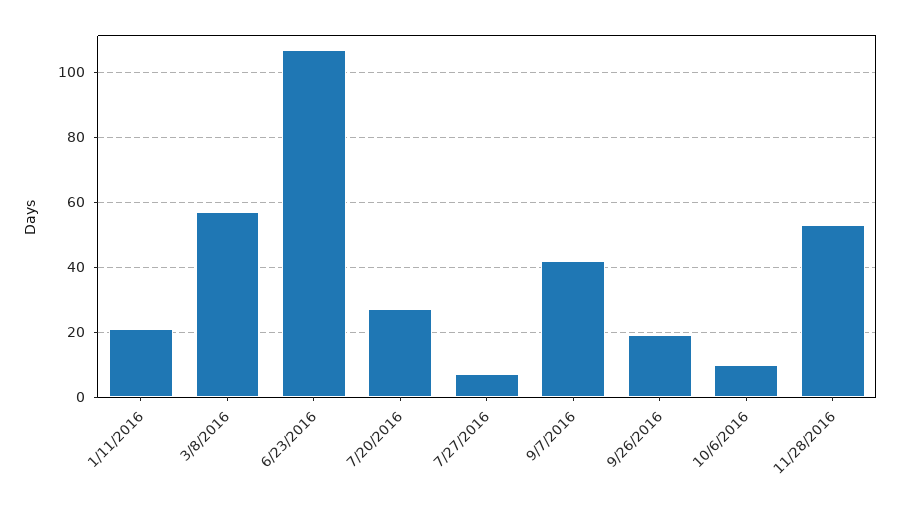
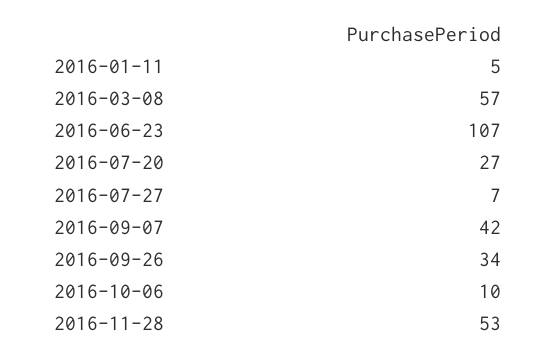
1/11/2016: 20 -> 5
9/26/2016: 20 -> 34

